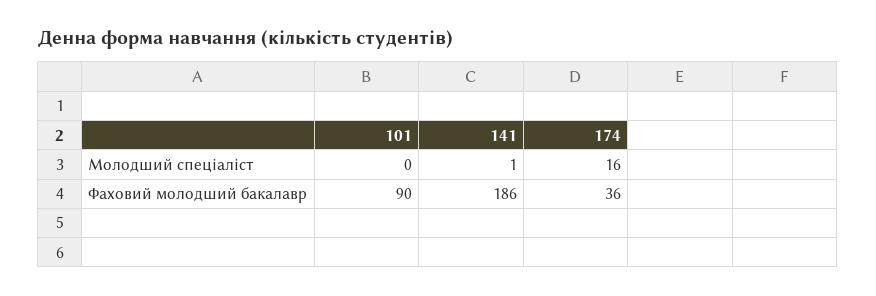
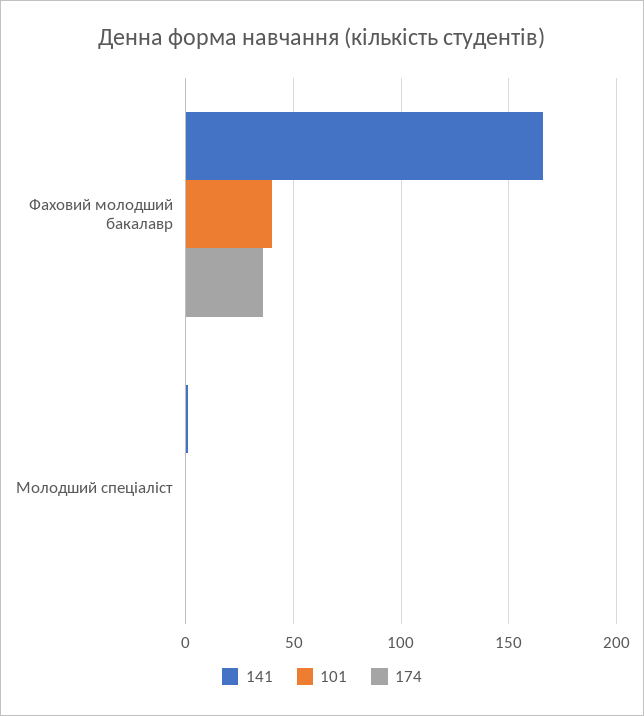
174, Молодший спеціаліст: 16 -> 0
101, Фаховий молодший бакалавр: 90 -> 40
141, Фаховий молодший бакалавр: 186 -> 165

